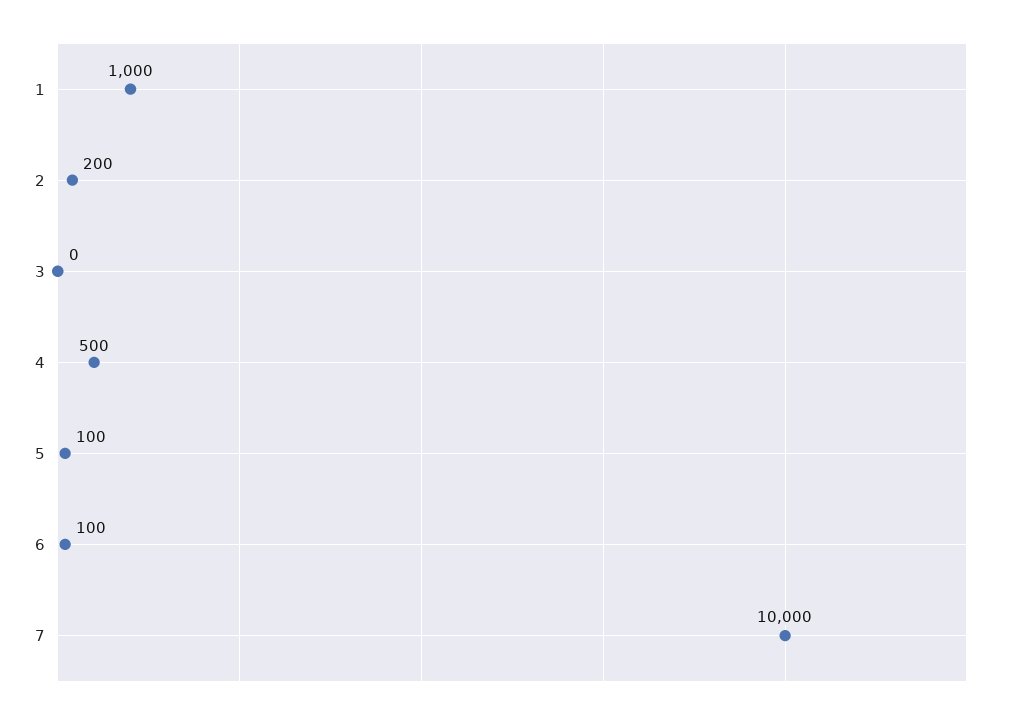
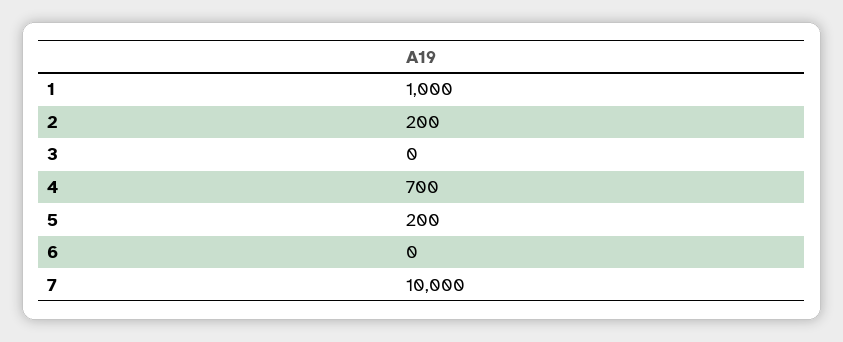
4: 500 -> 700
5: 100 -> 200
6: 100 -> 0

